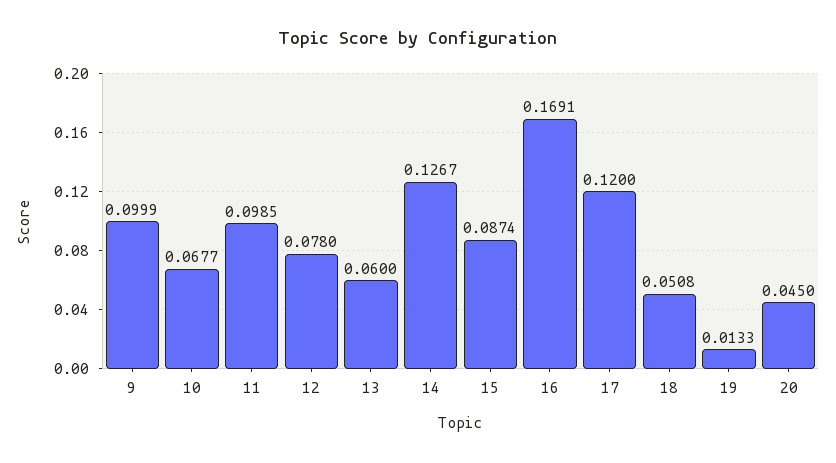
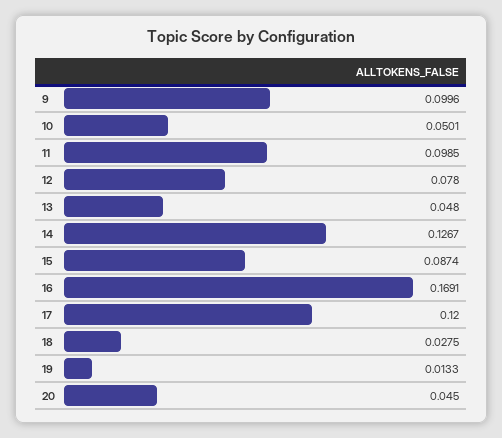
9: 0.0999 -> 0.0996
10: 0.0677 -> 0.0501
13: 0.06 -> 0.048
18: 0.0508 -> 0.0275

